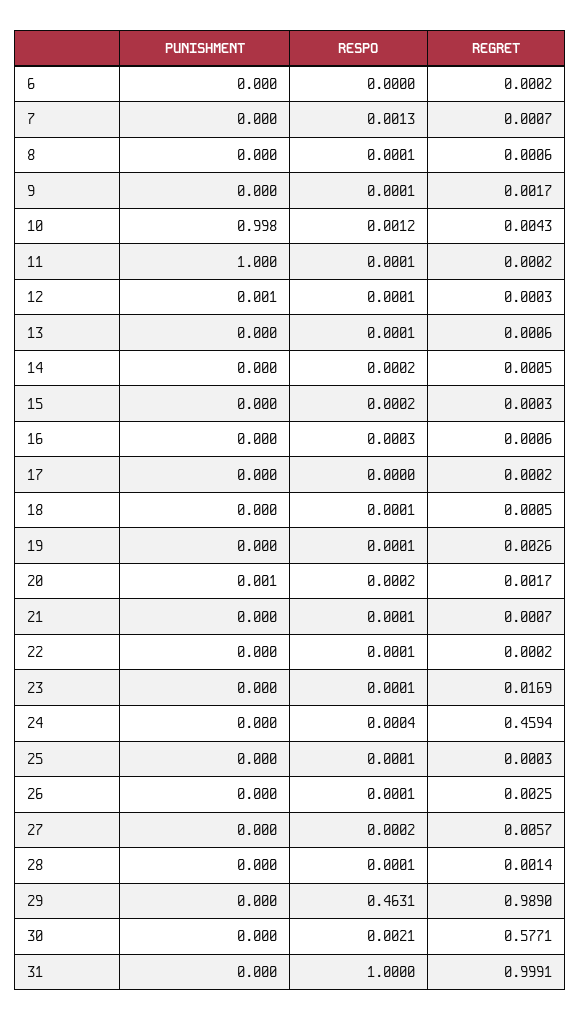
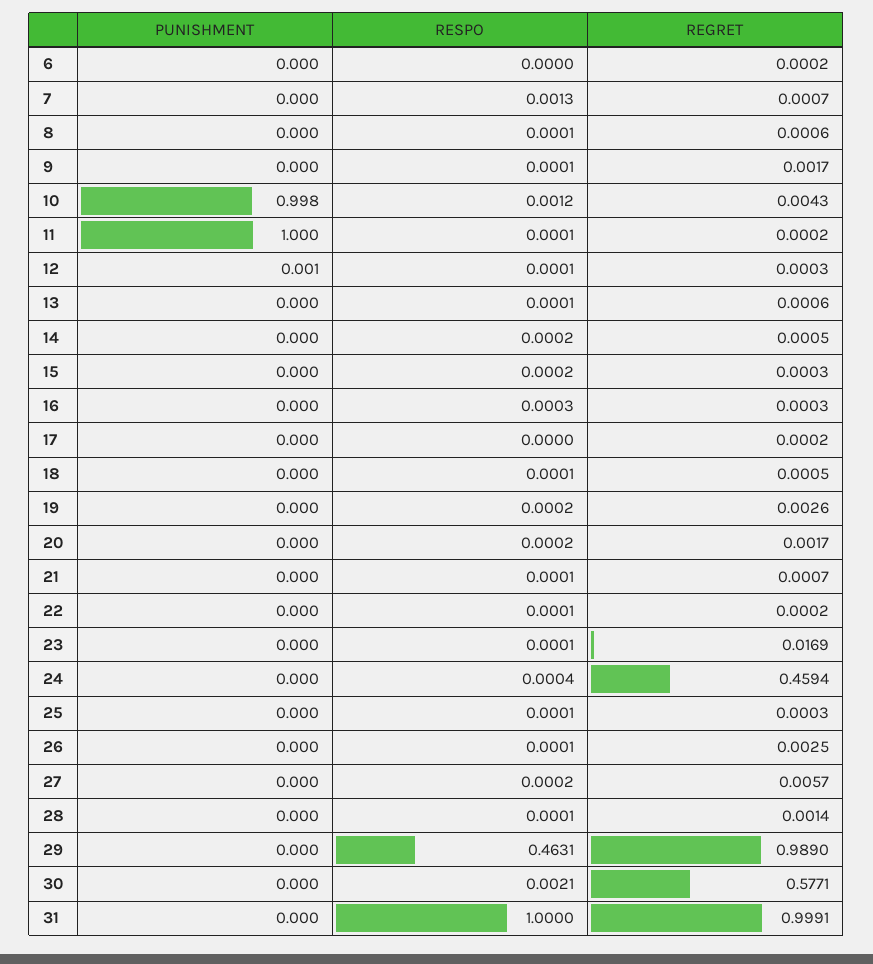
REGRET, 16: 0.0006 -> 0.0003
RESPO, 19: 0.0001 -> 0.0002
PUNISHMENT, 20: 0.001 -> 0

